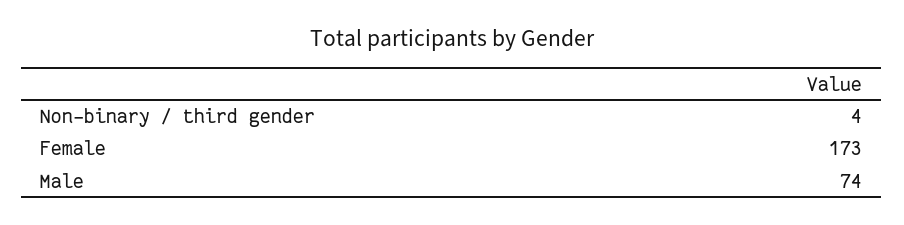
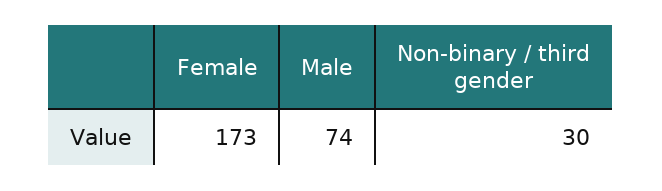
Non-binary / third gender: 4 -> 30

